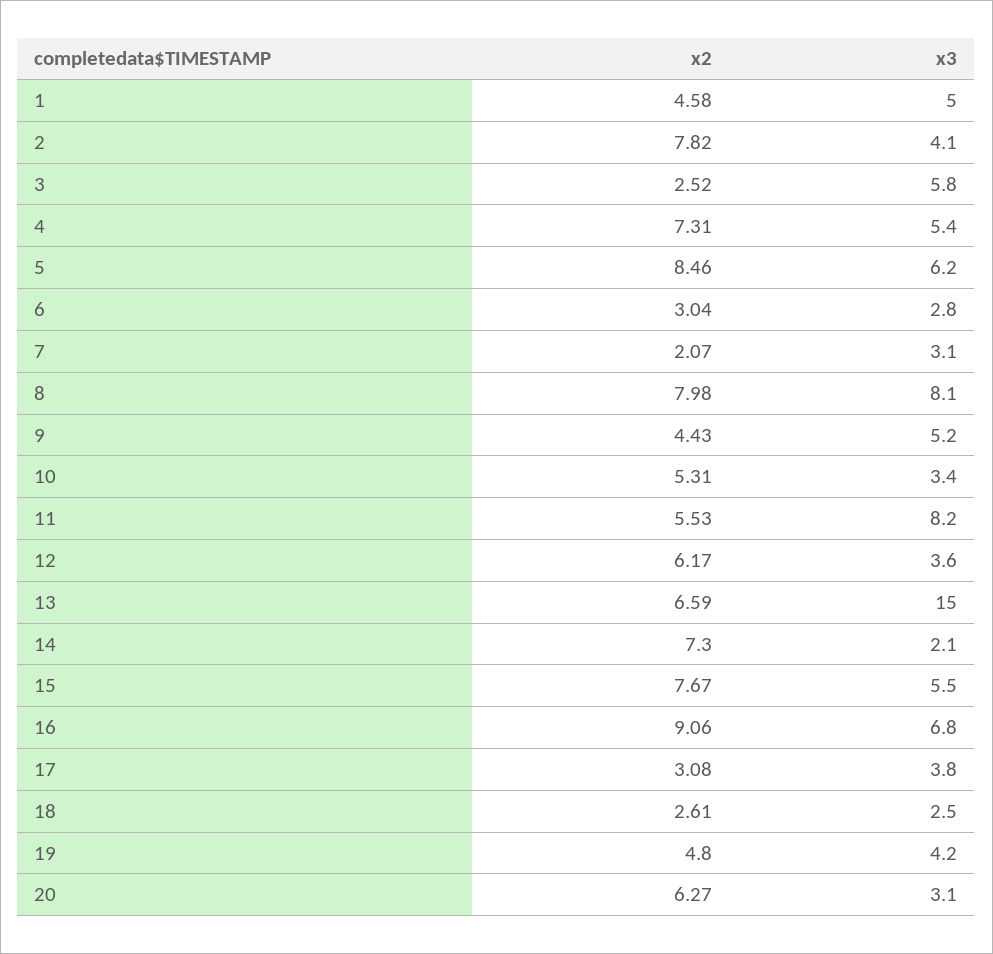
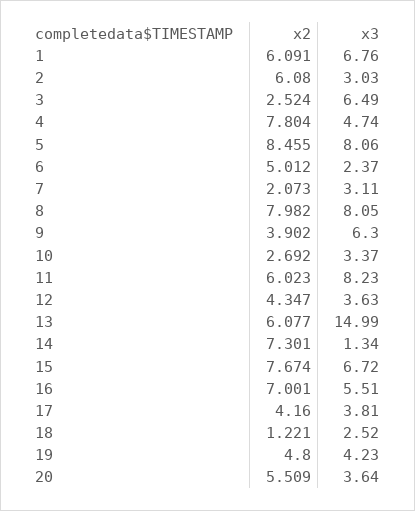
x2, 1: 4.58 -> 6.091
x3, 1: 5 -> 6.76
x2, 2: 7.82 -> 6.08
x3, 2: 4.1 -> 3.03
x3, 3: 5.8 -> 6.49
x2, 4: 7.31 -> 7.804
x3, 4: 5.4 -> 4.74
x3, 5: 6.2 -> 8.06
x2, 6: 3.04 -> 5.012
x3, 6: 2.8 -> 2.37
x2, 9: 4.43 -> 3.902
x3, 9: 5.2 -> 6.3
x2, 10: 5.31 -> 2.692
x2, 11: 5.53 -> 6.023
x2, 12: 6.17 -> 4.347
x2, 13: 6.59 -> 6.077
x3, 14: 2.1 -> 1.34
x3, 15: 5.5 -> 6.72
x2, 16: 9.06 -> 7.001
x3, 16: 6.8 -> 5.51
x2, 17: 3.08 -> 4.16
x2, 18: 2.61 -> 1.221
x2, 20: 6.27 -> 5.509
x3, 20: 3.1 -> 3.64

